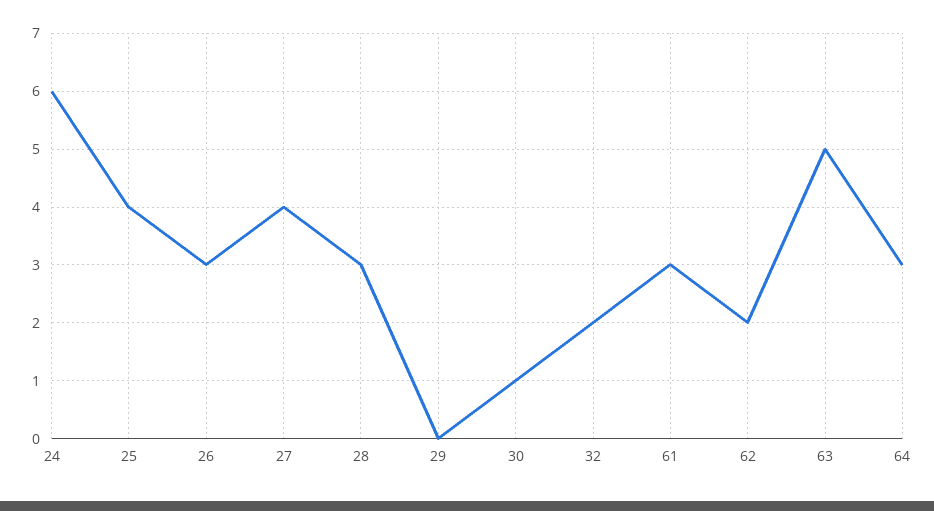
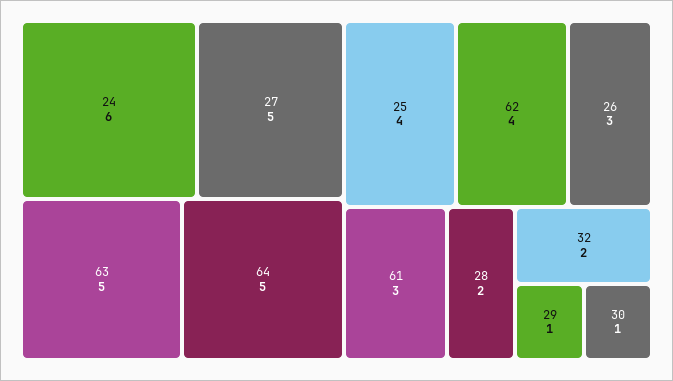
27: 4 -> 5
28: 3 -> 2
29: 0 -> 1
62: 2 -> 4
64: 3 -> 5

